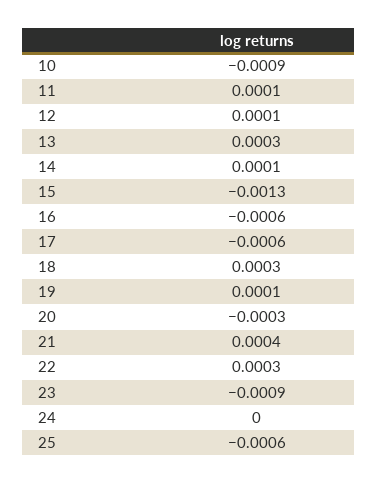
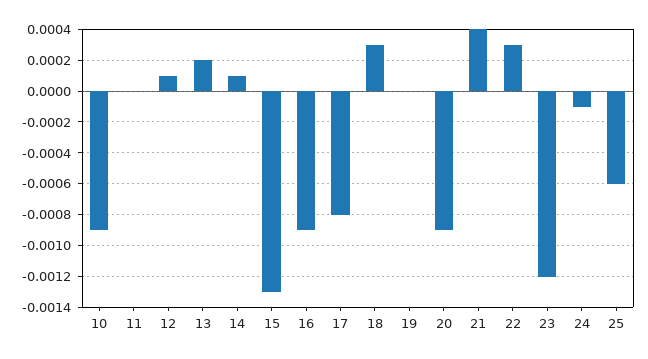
11: 0.0001 -> 0
13: 0.0003 -> 0.0002
16: -0.0006 -> -0.0009
17: -0.0006 -> -0.0008
19: 0.0001 -> 0
20: -0.0003 -> -0.0009
23: -0.0009 -> -0.0012
24: 0 -> -0.0001

